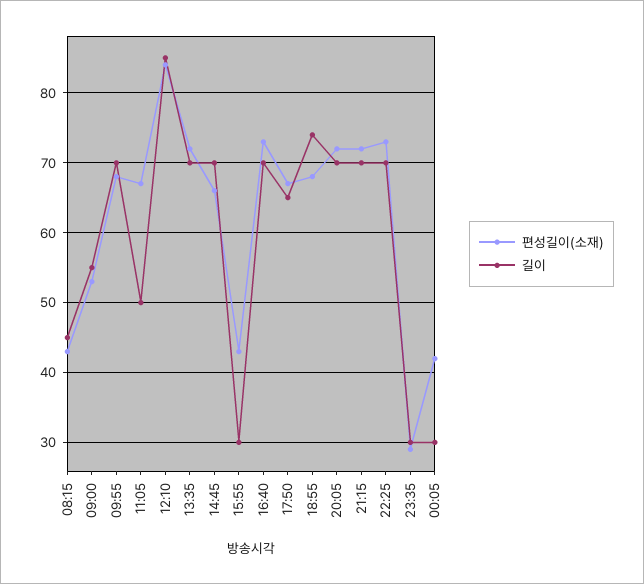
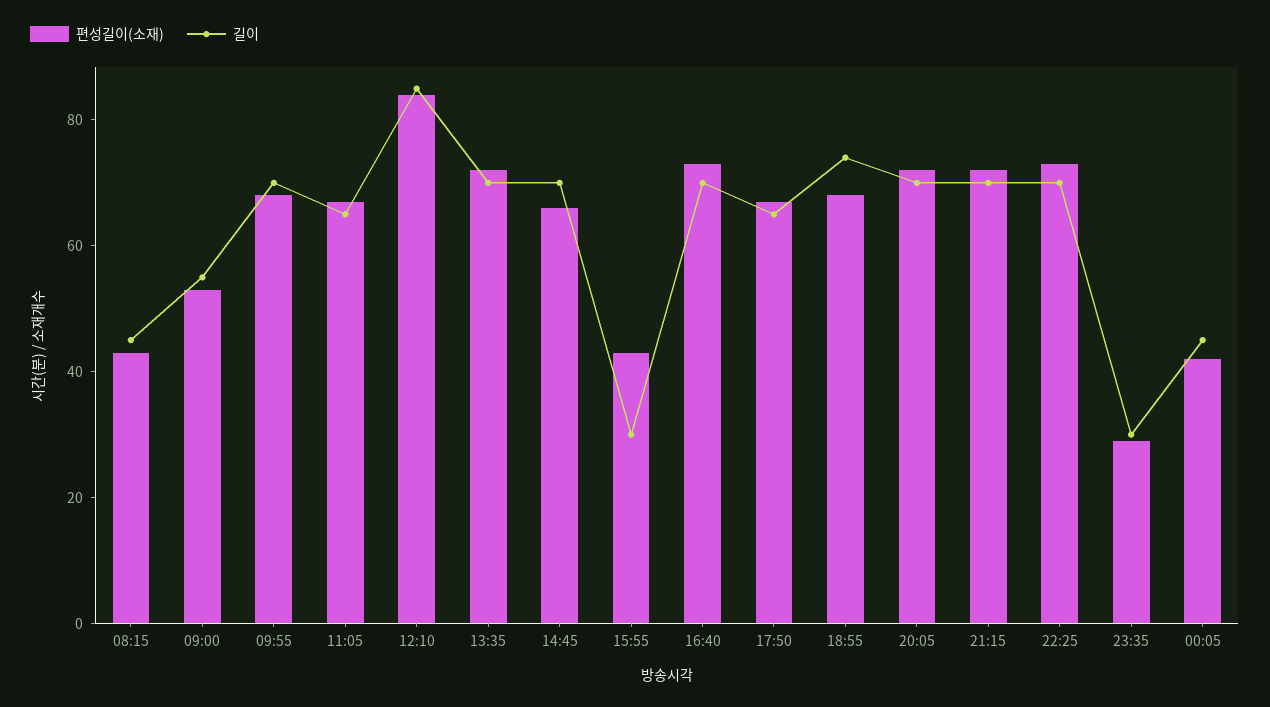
길이, 11:05: 50 -> 65
길이, 00:05: 30 -> 45

